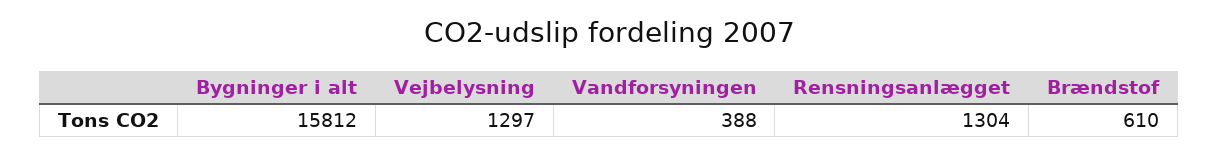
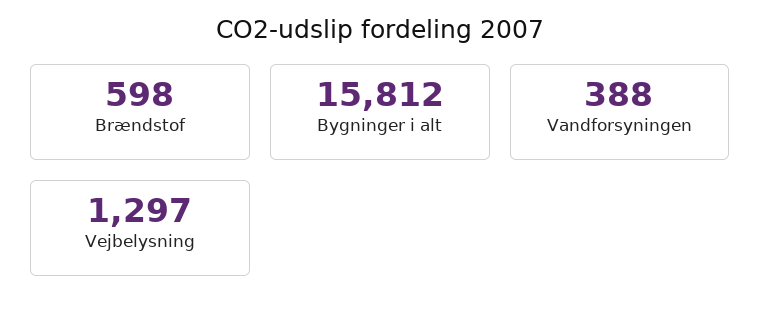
Rensningsanlægget: 1304 -> none
Brændstof: 610 -> 598

